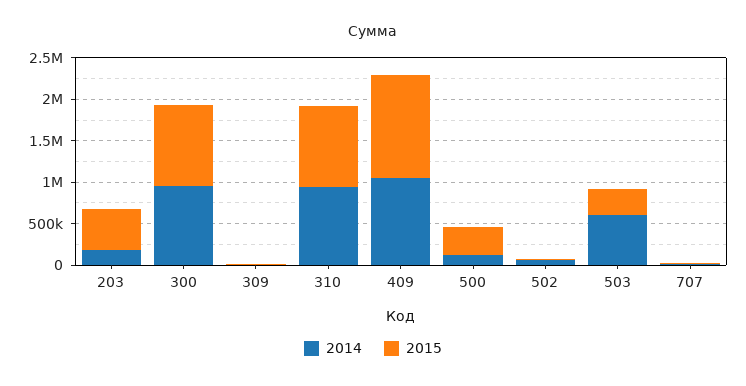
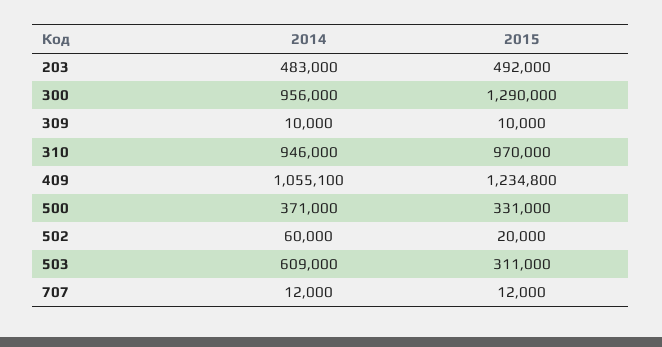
2014, 203: 200000 -> 483000
2015, 300: 1000000 -> 1290000
2014, 500: 100000 -> 371000

